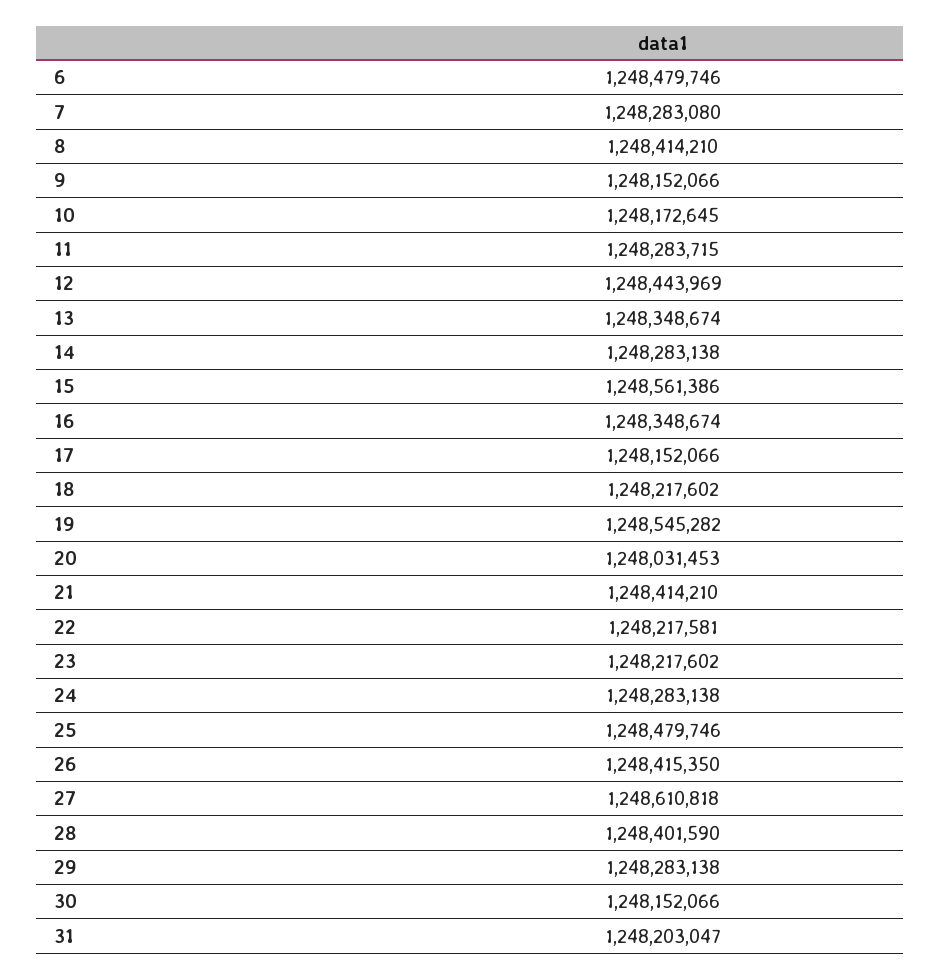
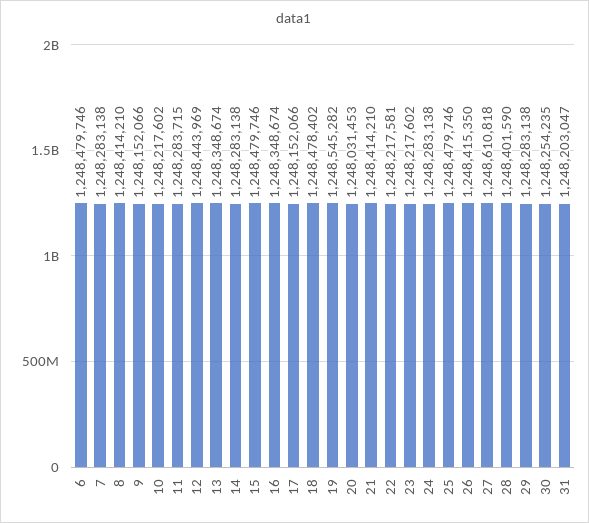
7: 1248283080 -> 1248283138
10: 1248172645 -> 1248217602
15: 1248561386 -> 1248479746
18: 1248217602 -> 1248478402
30: 1248152066 -> 1248254235

